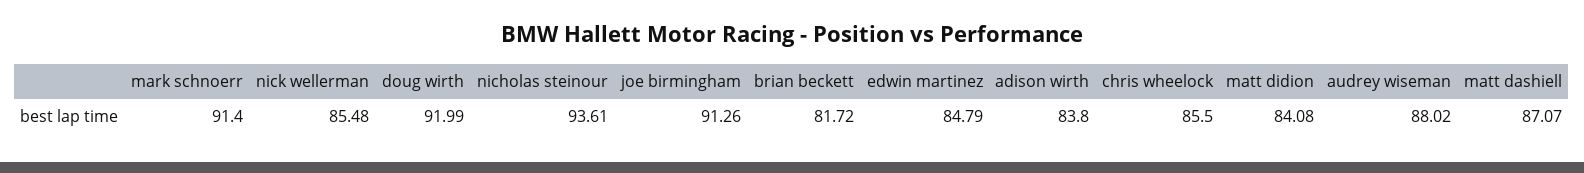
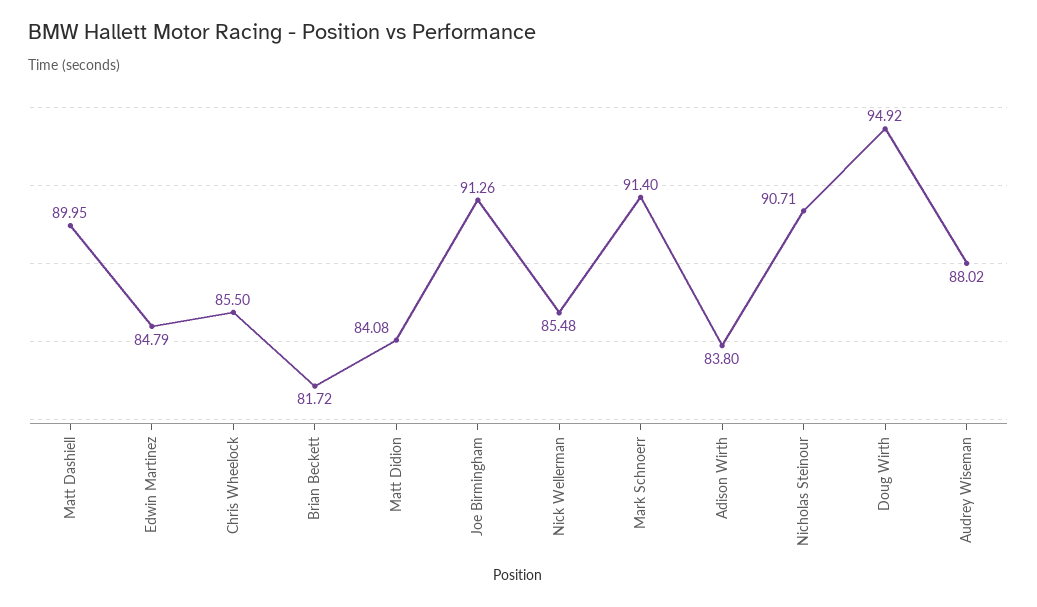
doug wirth: 91.99 -> 94.92
nicholas steinour: 93.61 -> 90.71
matt dashiell: 87.07 -> 89.95

